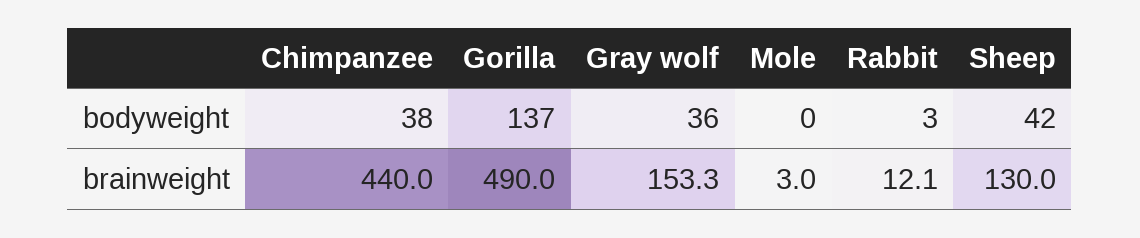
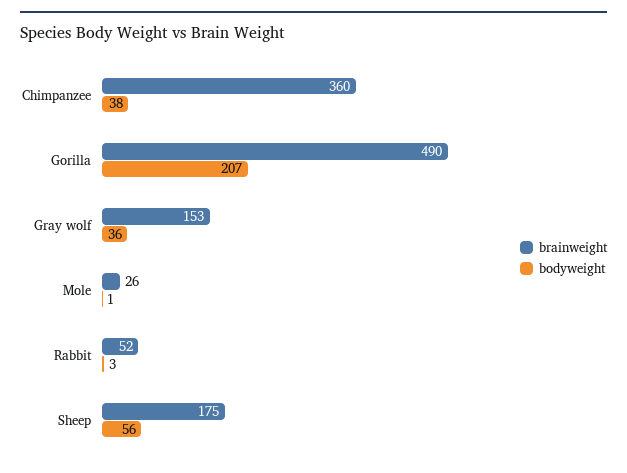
bodyweight, Gorilla: 137 -> 207
bodyweight, Mole: 0 -> 1
bodyweight, Sheep: 42 -> 56
brainweight, Chimpanzee: 440 -> 360
brainweight, Mole: 3 -> 26
brainweight, Rabbit: 12.1 -> 52
brainweight, Sheep: 130 -> 175

